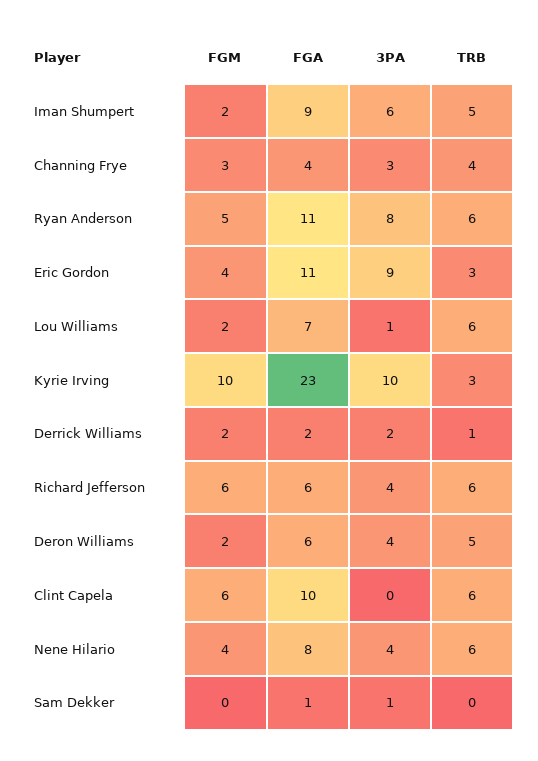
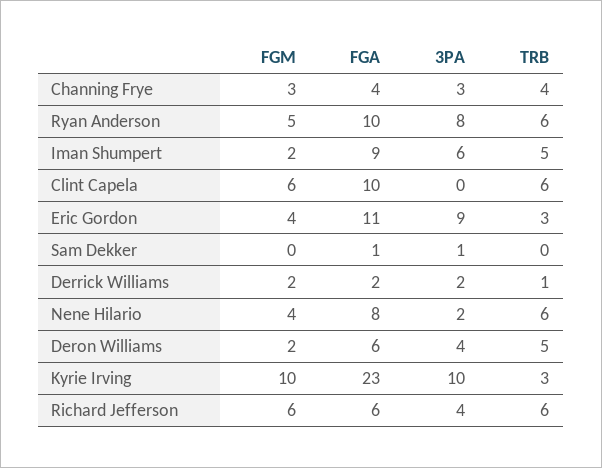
FGA, Ryan Anderson: 11 -> 10
FGM, Lou Williams: 2 -> none
FGA, Lou Williams: 7 -> none
3PA, Lou Williams: 1 -> none
TRB, Lou Williams: 6 -> none
3PA, Nene Hilario: 4 -> 2

